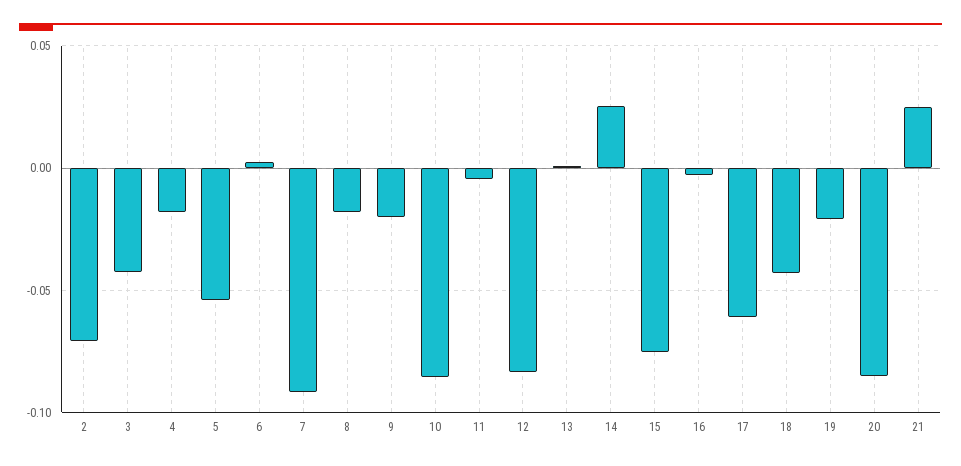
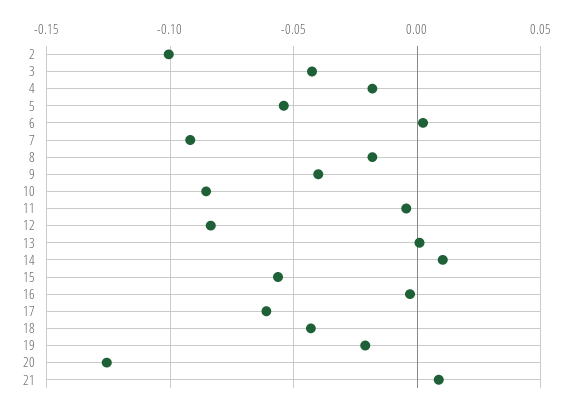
2: -0.07 -> -0.1
9: -0.02 -> -0.04
14: 0.025 -> 0.01
15: -0.075 -> -0.055
20: -0.085 -> -0.125
21: 0.025 -> 0.01

